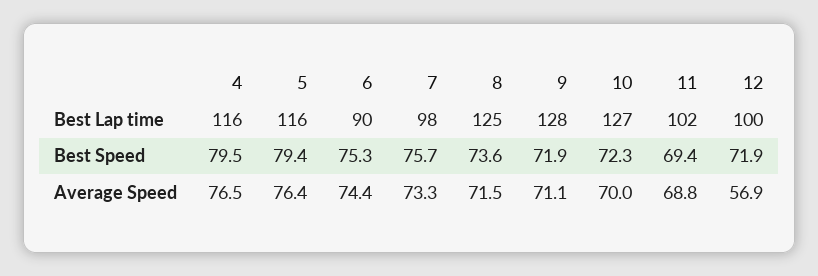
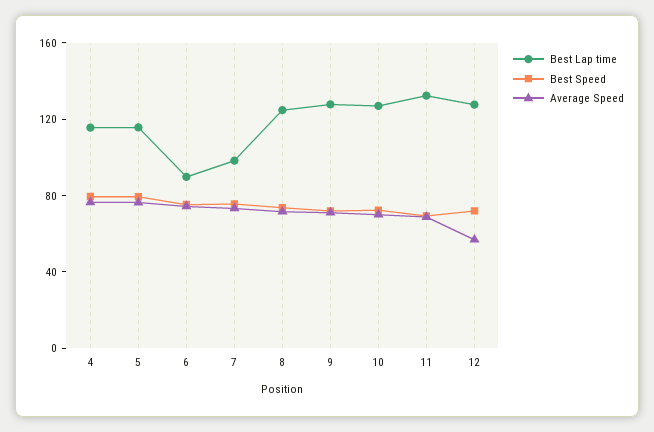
Best Lap time, 11: 102 -> 130
Best Lap time, 12: 100 -> 130

